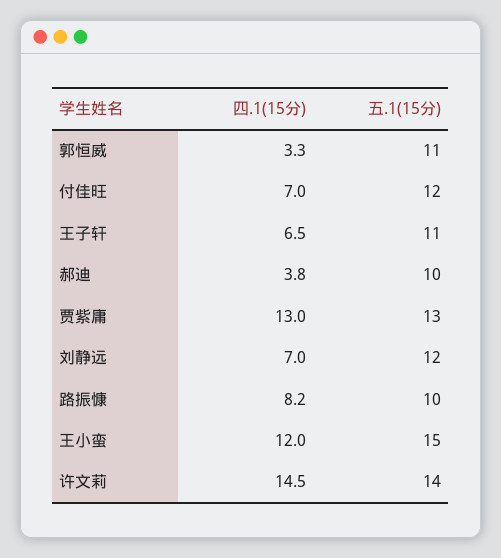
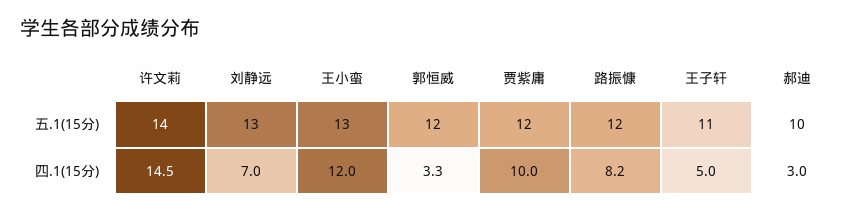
五.1(15分), 郭恒威: 11 -> 12
四.1(15分), 付佳旺: 7 -> none
五.1(15分), 付佳旺: 12 -> none
四.1(15分), 王子轩: 6.5 -> 5
四.1(15分), 郝迪: 3.8 -> 3
四.1(15分), 贾紫庸: 13 -> 10
五.1(15分), 贾紫庸: 13 -> 12
五.1(15分), 刘静远: 12 -> 13
五.1(15分), 路振慷: 10 -> 12
五.1(15分), 王小蛮: 15 -> 13

